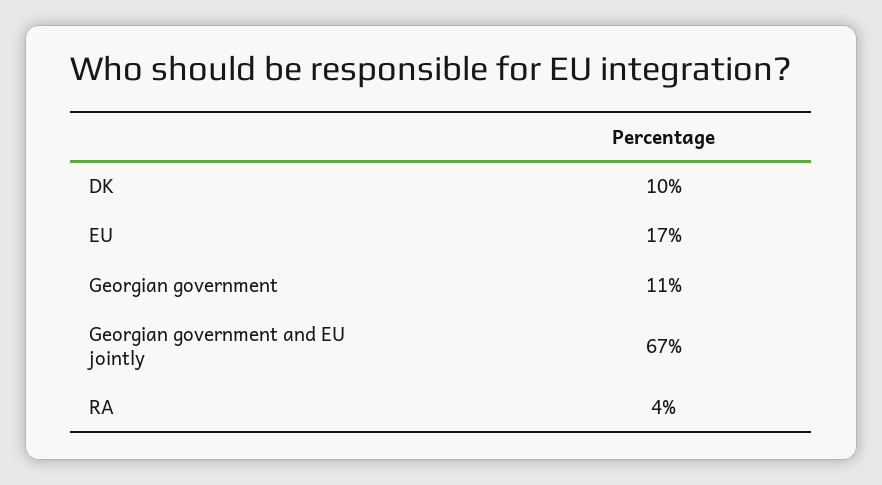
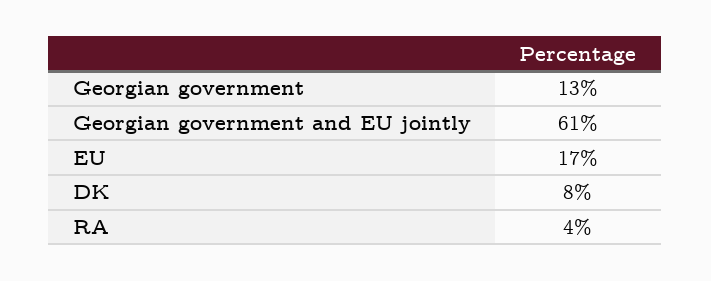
DK: 10 -> 8
Georgian government: 11 -> 13
Georgian government and EU jointly: 67 -> 61

